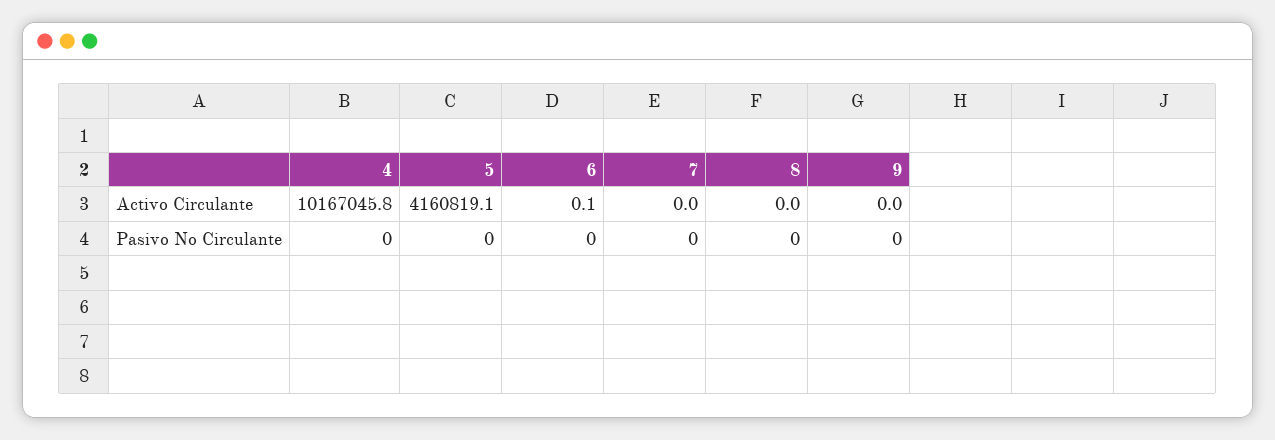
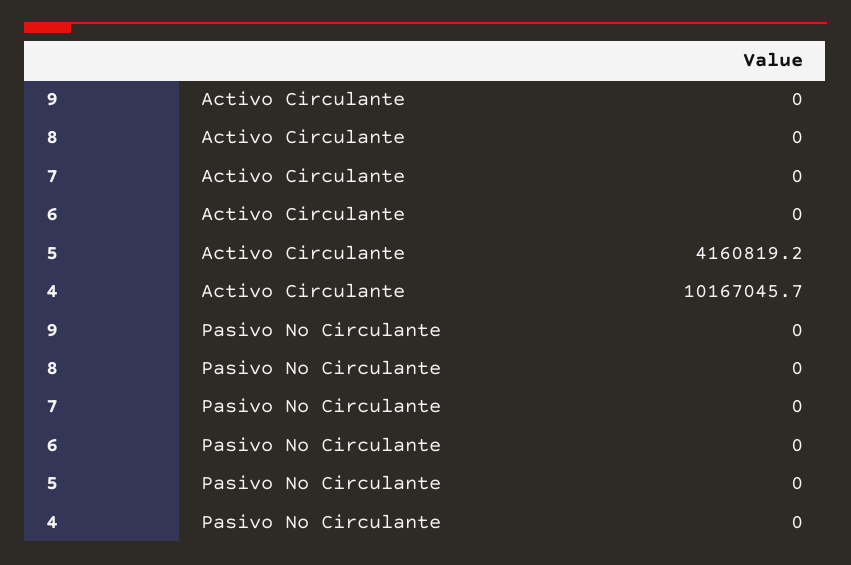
4, Activo Circulante: 10167045.8 -> 10167045.7
5, Activo Circulante: 4160819.1 -> 4160819.2
6, Activo Circulante: 0.1 -> 0

